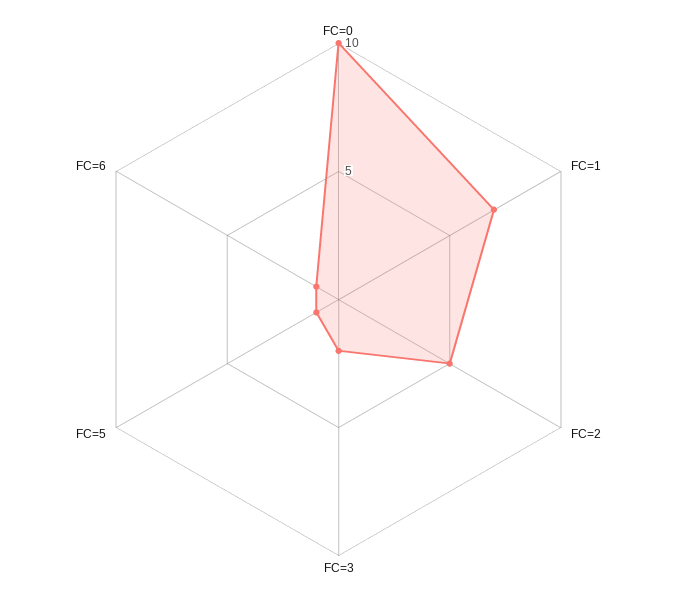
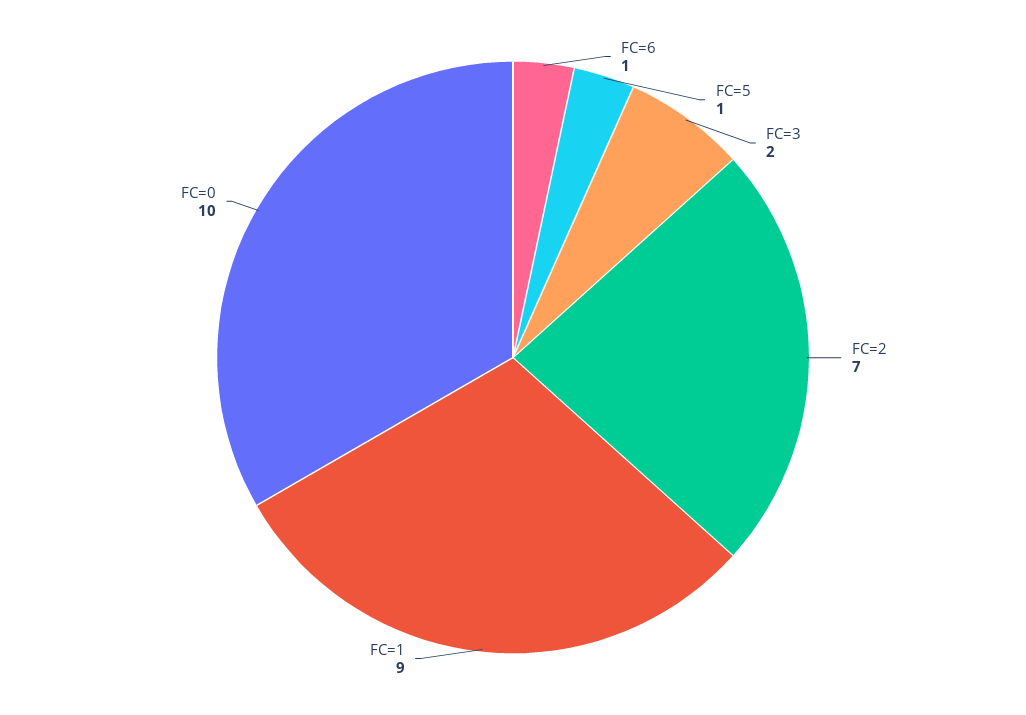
FC=1: 7 -> 9
FC=2: 5 -> 7

